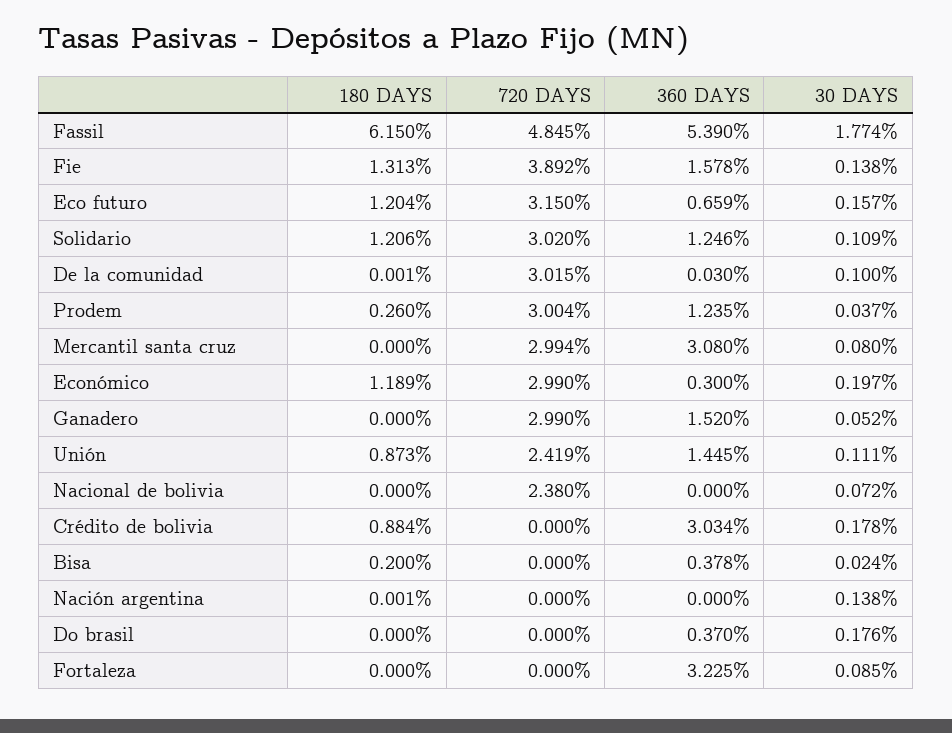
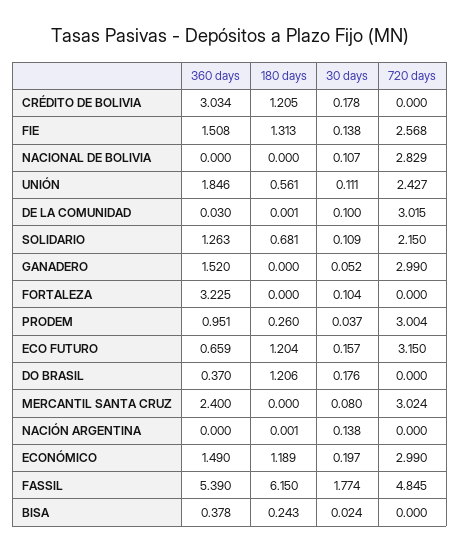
720 DAYS, Fie: 3.892 -> 2.568
360 DAYS, Fie: 1.578 -> 1.508
180 DAYS, Solidario: 1.206 -> 0.681
720 DAYS, Solidario: 3.02 -> 2.15
360 DAYS, Solidario: 1.246 -> 1.263
360 DAYS, Prodem: 1.235 -> 0.951
720 DAYS, Mercantil santa cruz: 2.994 -> 3.024
360 DAYS, Mercantil santa cruz: 3.08 -> 2.4
360 DAYS, Económico: 0.3 -> 1.49
180 DAYS, Unión: 0.873 -> 0.561
720 DAYS, Unión: 2.419 -> 2.427
360 DAYS, Unión: 1.445 -> 1.846
720 DAYS, Nacional de bolivia: 2.38 -> 2.829
30 DAYS, Nacional de bolivia: 0.072 -> 0.107
180 DAYS, Crédito de bolivia: 0.884 -> 1.205
180 DAYS, Bisa: 0.2 -> 0.243
180 DAYS, Do brasil: 0 -> 1.206
30 DAYS, Fortaleza: 0.085 -> 0.104

